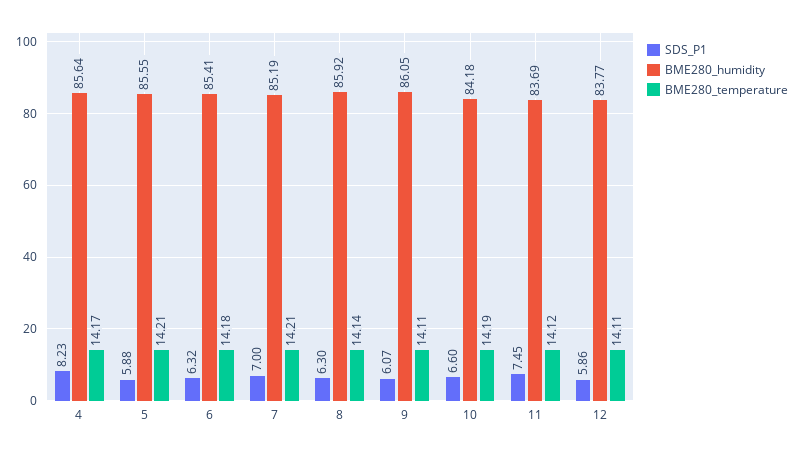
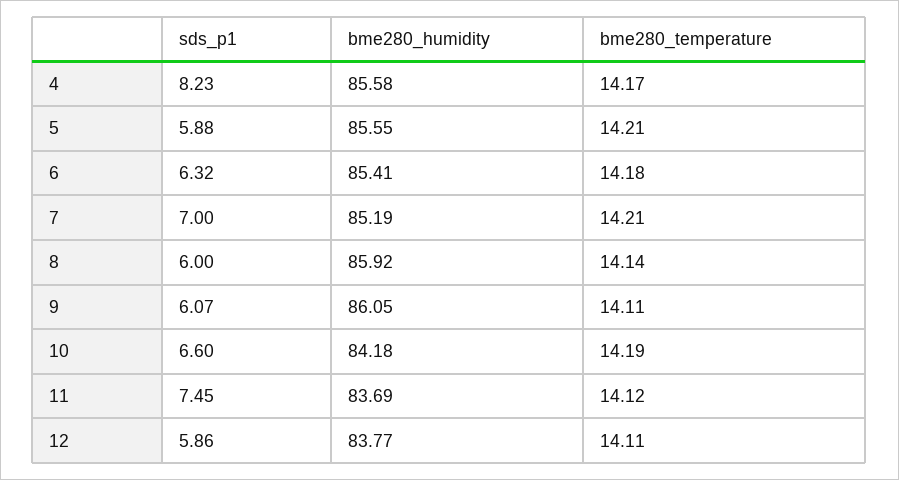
BME280_humidity, 4: 85.64 -> 85.58
SDS_P1, 8: 6.3 -> 6

